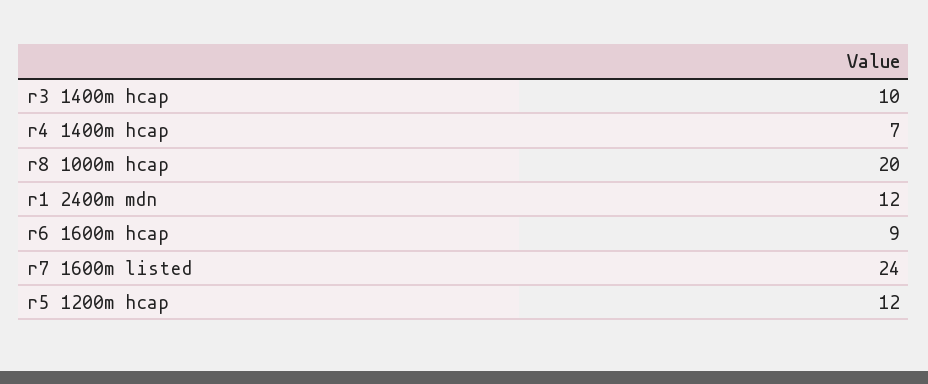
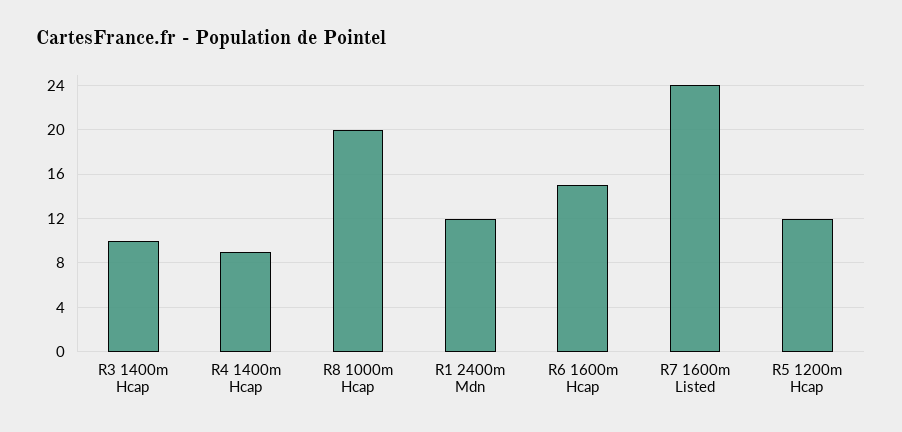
r4 1400m hcap: 7 -> 9
r6 1600m hcap: 9 -> 15

